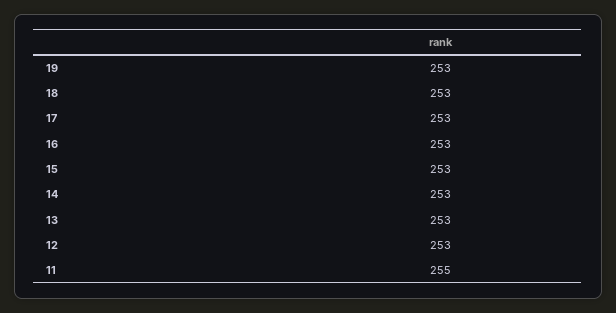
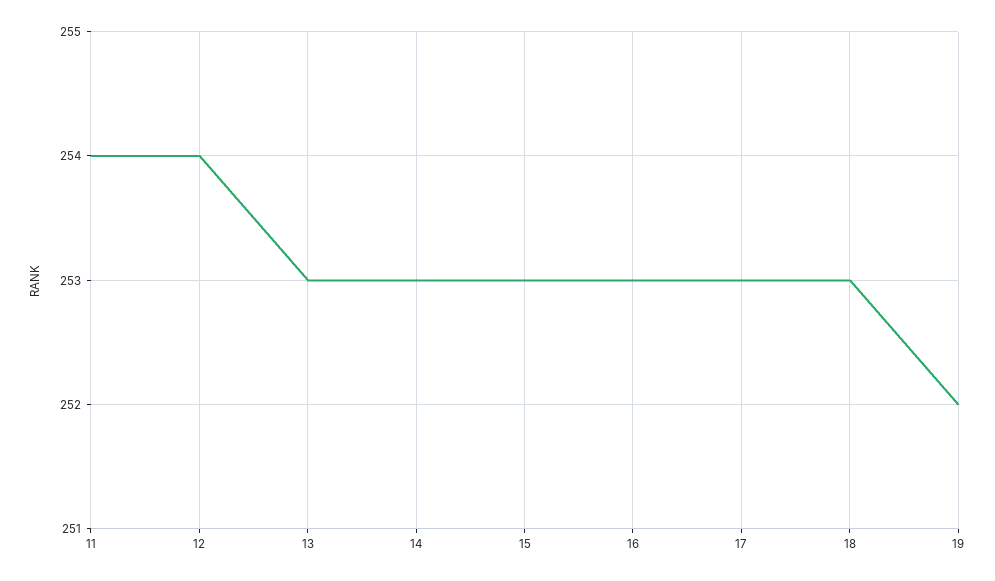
19: 253 -> 252
12: 253 -> 254
11: 255 -> 254

